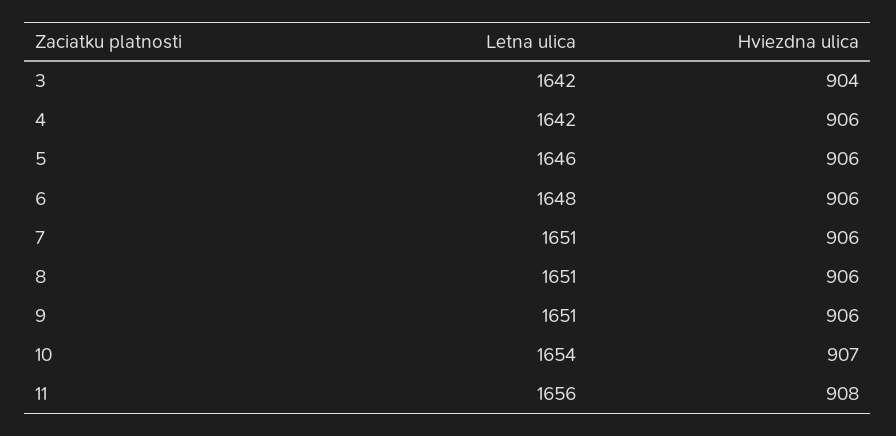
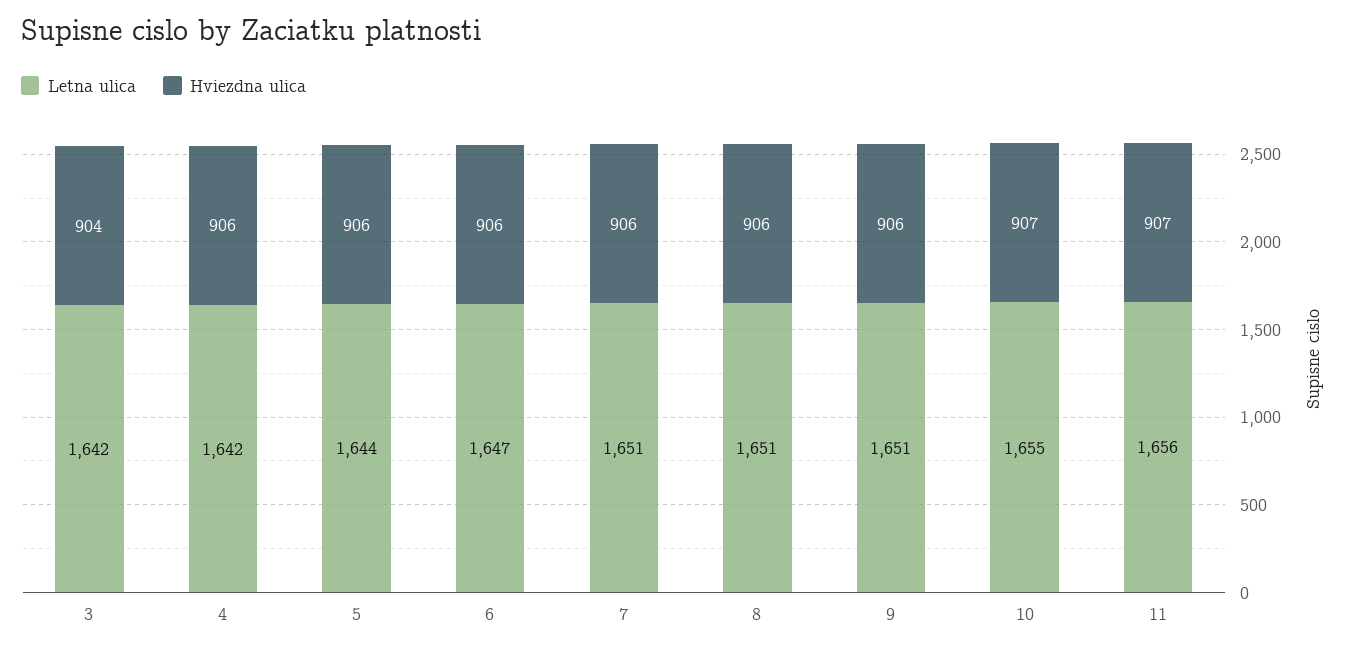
Letna ulica, 5: 1646 -> 1644
Letna ulica, 6: 1648 -> 1647
Letna ulica, 10: 1654 -> 1655
Hviezdna ulica, 11: 908 -> 907

